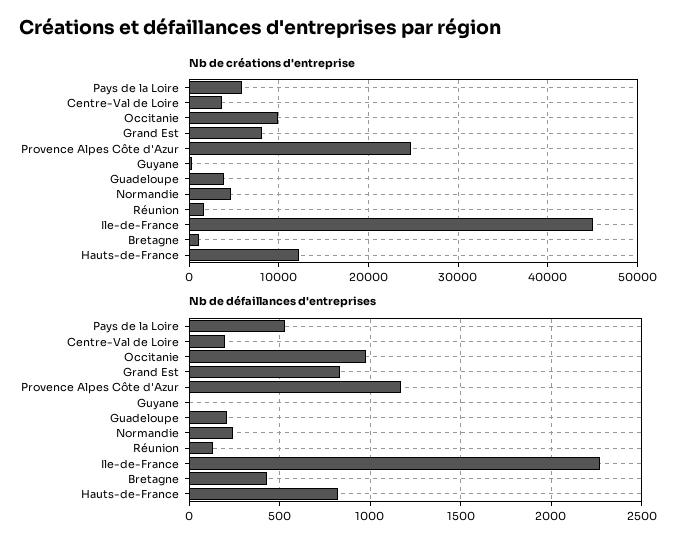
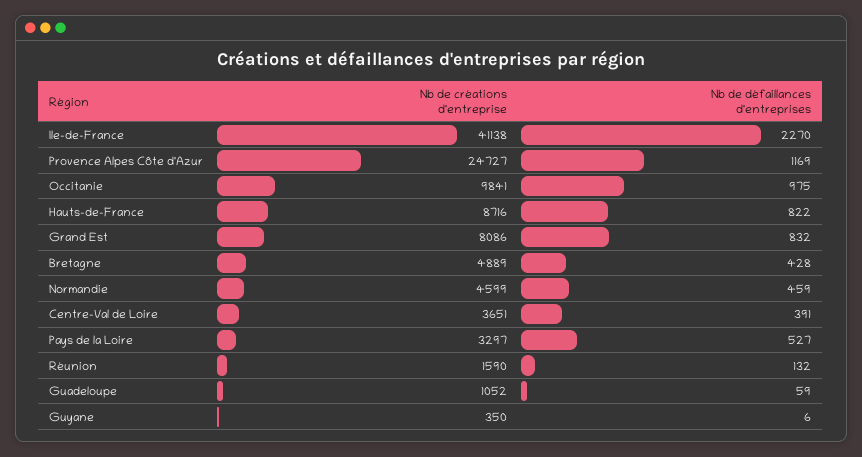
Nb de créations d'entreprise, Pays de la Loire: 6000 -> 3297
Nb de créations d'entreprise, Guadeloupe: 4000 -> 1052
Nb de créations d'entreprise, Ile-de-France: 45000 -> 41138
Nb de créations d'entreprise, Bretagne: 1000 -> 4889
Nb de créations d'entreprise, Hauts-de-France: 12000 -> 8716
Nb de défaillances d'entreprises, Centre-Val de Loire: 200 -> 391
Nb de défaillances d'entreprises, Guadeloupe: 200 -> 59
Nb de défaillances d'entreprises, Normandie: 250 -> 459

